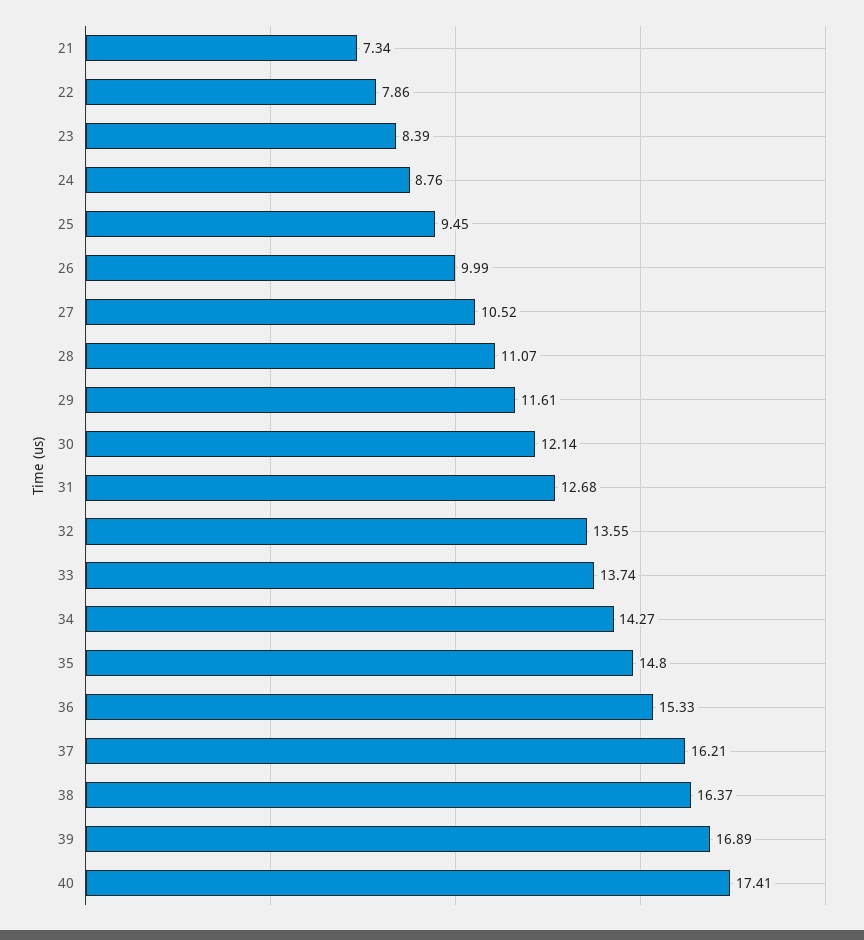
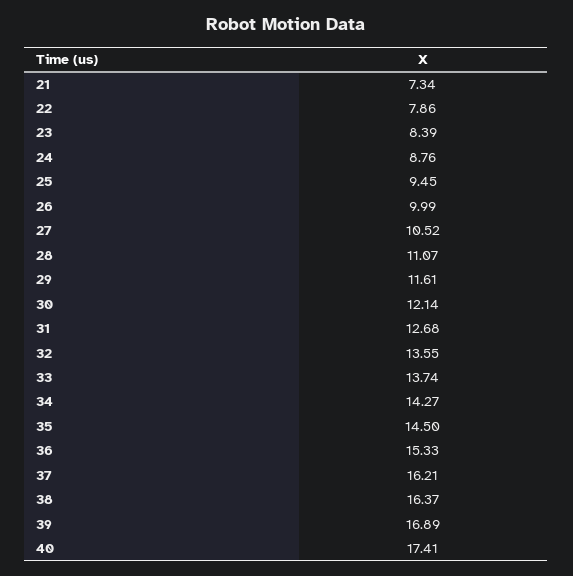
35: 14.8 -> 14.5

